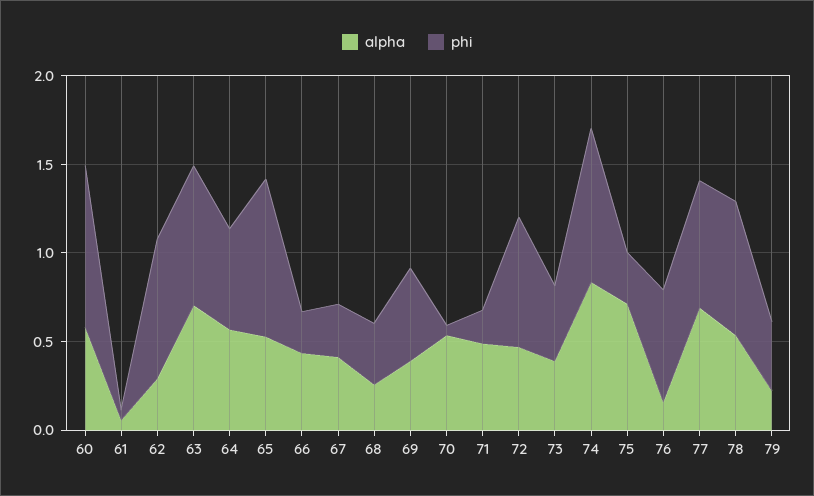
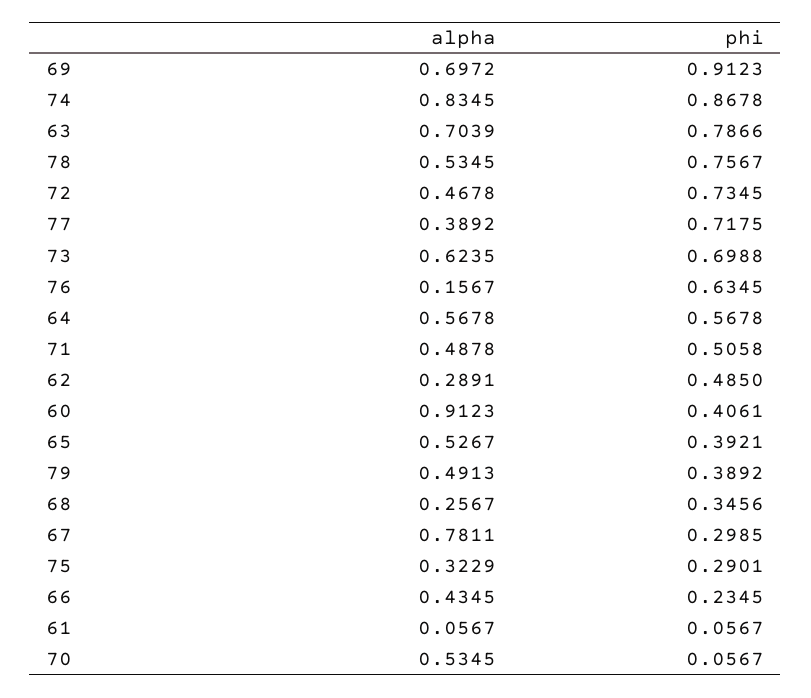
alpha, 60: 0.6 -> 0.9123
phi, 60: 0.9 -> 0.4061
phi, 62: 0.8 -> 0.485
phi, 65: 0.9 -> 0.3921
alpha, 67: 0.4 -> 0.7811
alpha, 69: 0.4 -> 0.6972
phi, 69: 0.5 -> 0.9123
phi, 71: 0.2 -> 0.5058
alpha, 73: 0.4 -> 0.6235
phi, 73: 0.4 -> 0.6988
alpha, 75: 0.7 -> 0.3229
alpha, 77: 0.7 -> 0.3892
alpha, 79: 0.2 -> 0.4913

